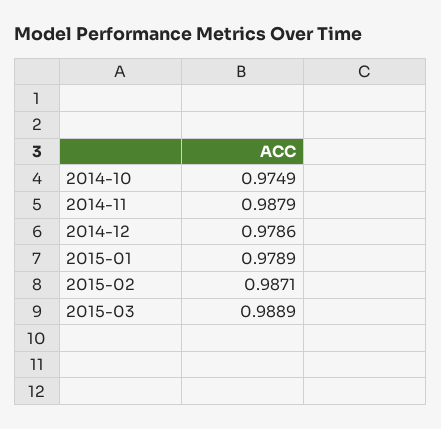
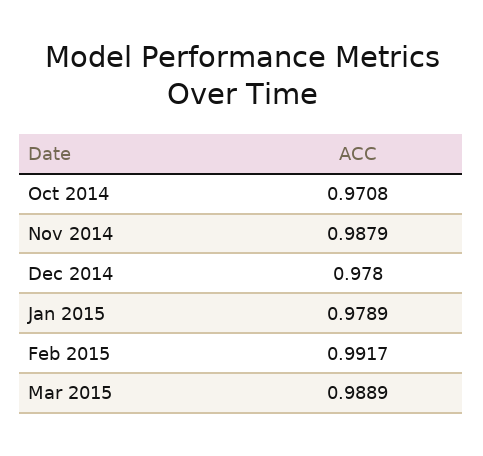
2014-10: 0.9749 -> 0.9708
2014-12: 0.9786 -> 0.978
2015-02: 0.9871 -> 0.9917

